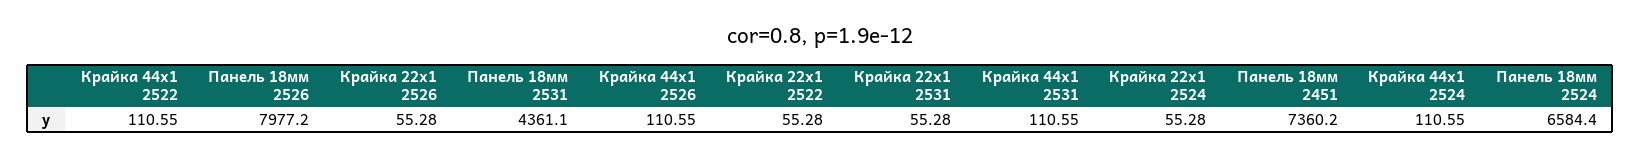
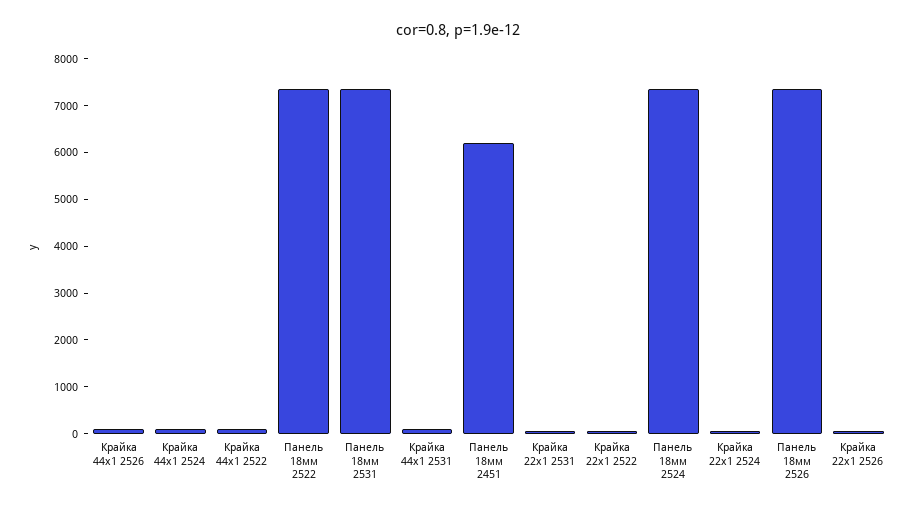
Панель 18мм 2526: 7977.2 -> 7400
Панель 18мм 2531: 4361.1 -> 7400
Панель 18мм 2451: 7360.2 -> 6200
Панель 18мм 2524: 6584.4 -> 7400
Панель 18мм 2522: none -> 7400

